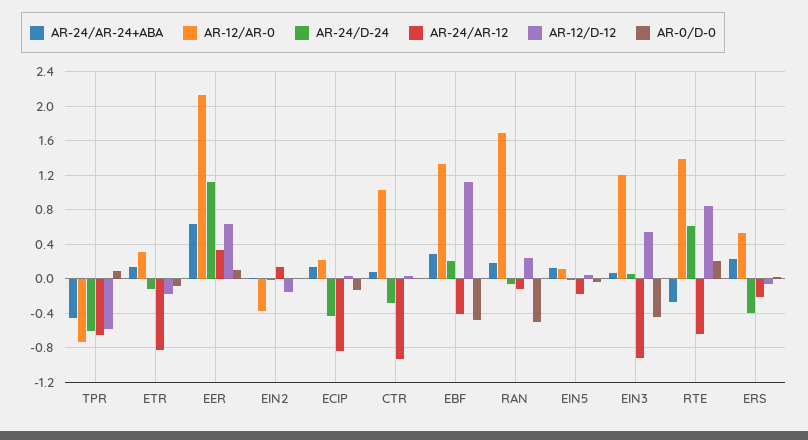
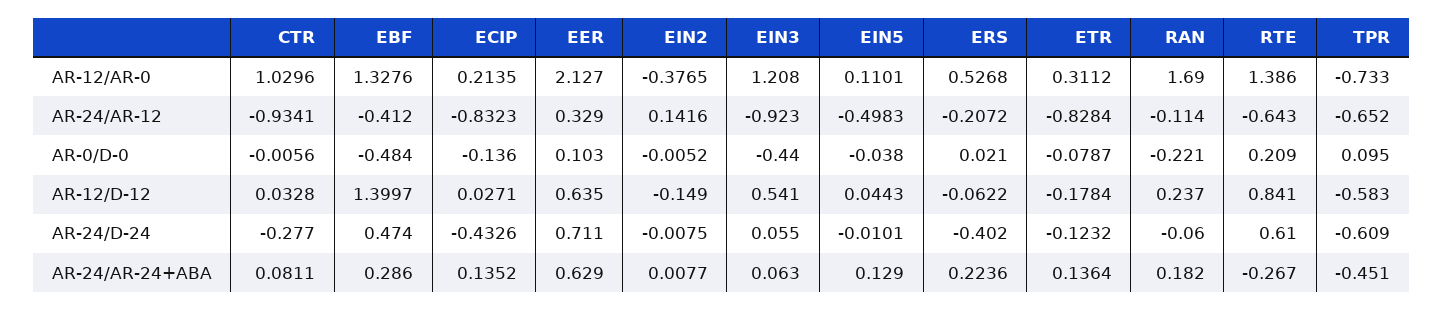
AR-24/D-24, EER: 1.1 -> 0.711
AR-24/D-24, EBF: 0.2 -> 0.474
AR-12/D-12, EBF: 1.1 -> 1.3997
AR-0/D-0, RAN: -0.5 -> -0.221
AR-24/AR-12, EIN5: -0.2 -> -0.4983

